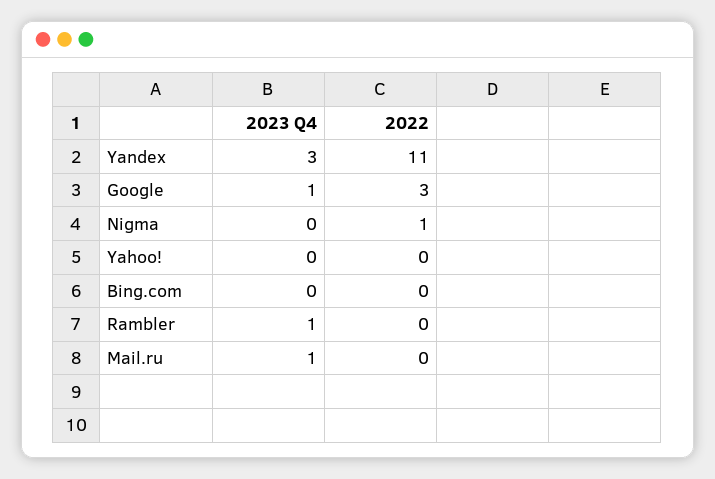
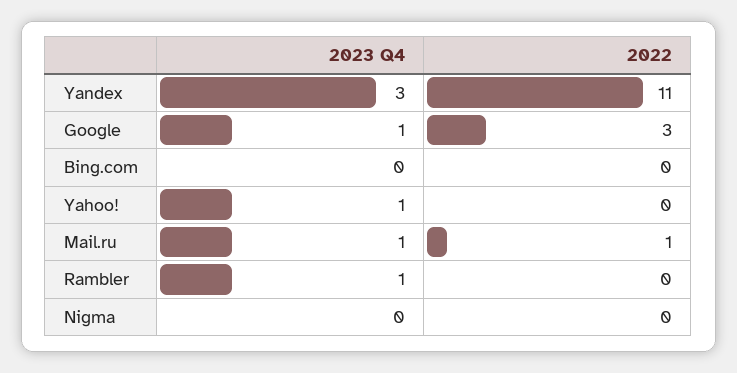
2022, Nigma: 1 -> 0
2023 Q4, Yahoo!: 0 -> 1
2022, Mail.ru: 0 -> 1

